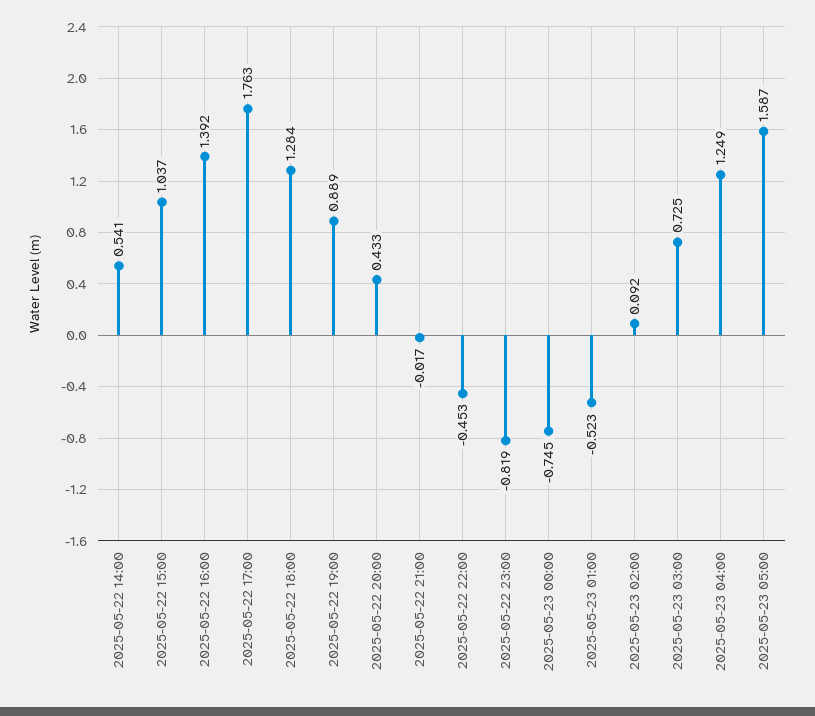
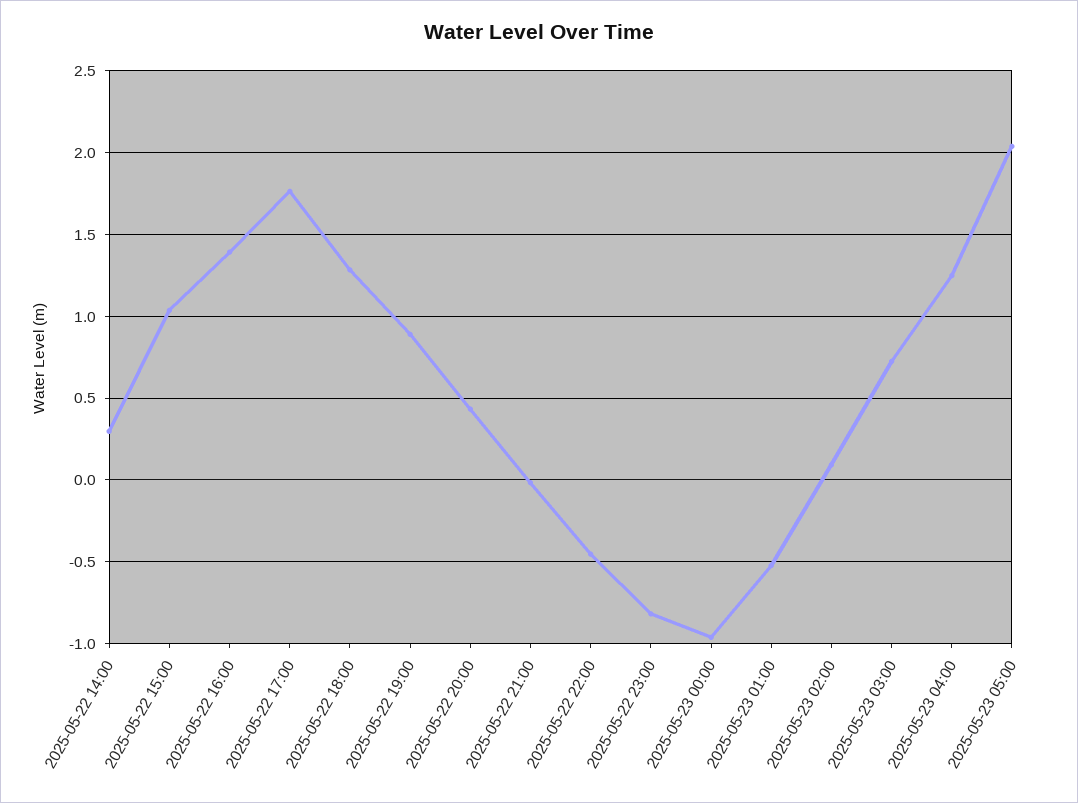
2025-05-22 14:00: 0.541 -> 0.3
2025-05-23 00:00: -0.745 -> -0.95
2025-05-23 05:00: 1.587 -> 2.05

